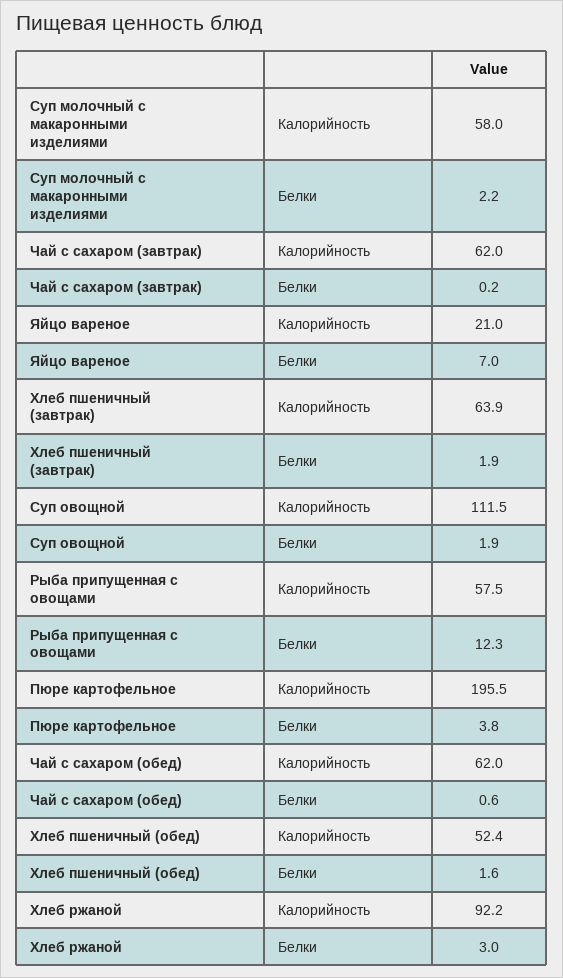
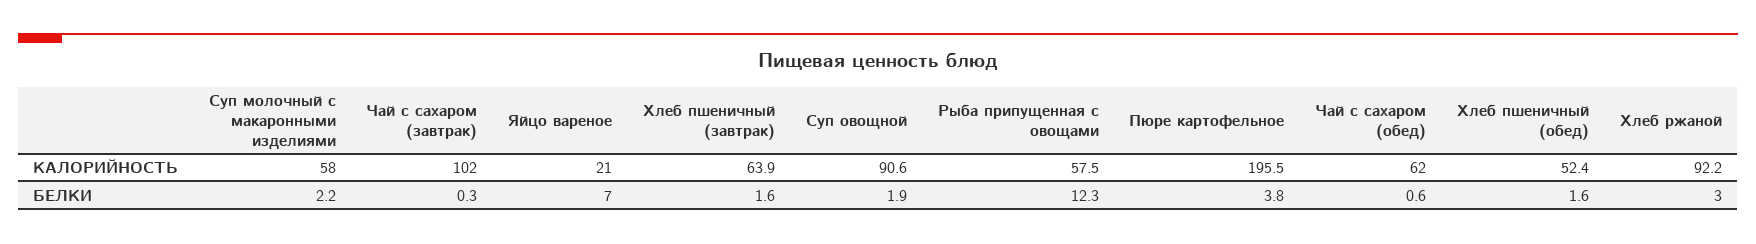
Чай с сахаром (завтрак), Калорийность: 62 -> 102
Чай с сахаром (завтрак), Белки: 0.2 -> 0.3
Хлеб пшеничный (завтрак), Белки: 1.9 -> 1.6
Суп овощной, Калорийность: 111.5 -> 90.6

